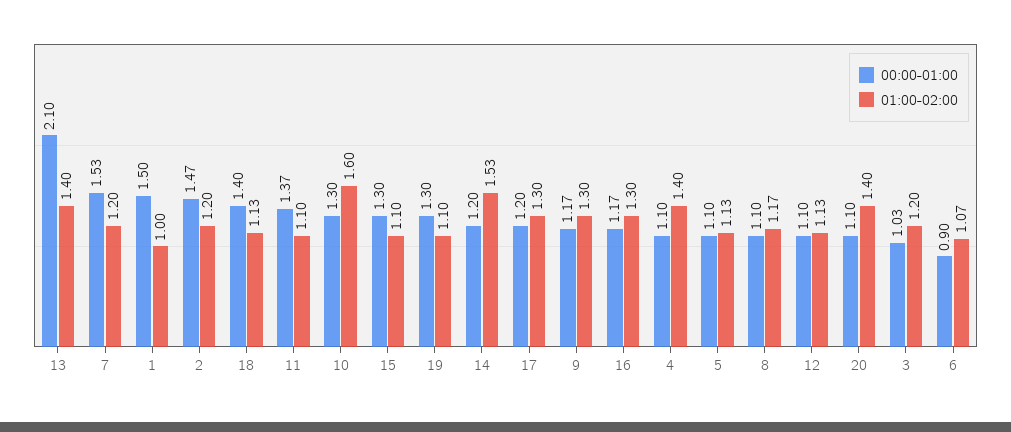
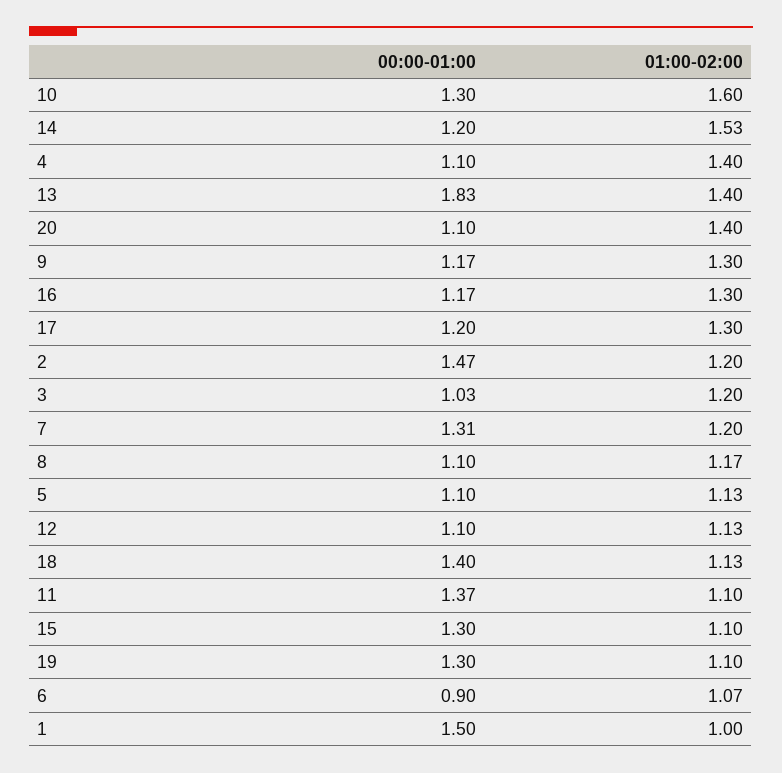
00:00-01:00, 13: 2.1 -> 1.83
00:00-01:00, 7: 1.53 -> 1.31

